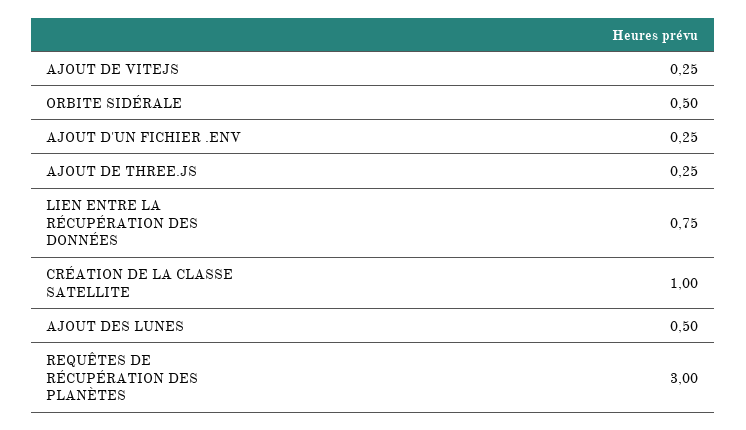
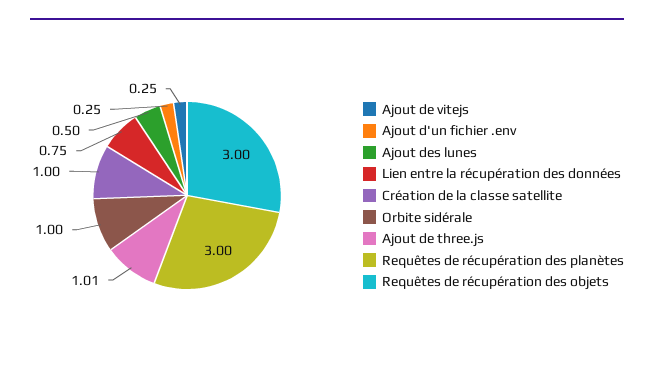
ORBITE SIDÉRALE: 0.5 -> 1
AJOUT DE THREE.JS: 0.25 -> 1.01
Requêtes de récupération des objets: none -> 3

